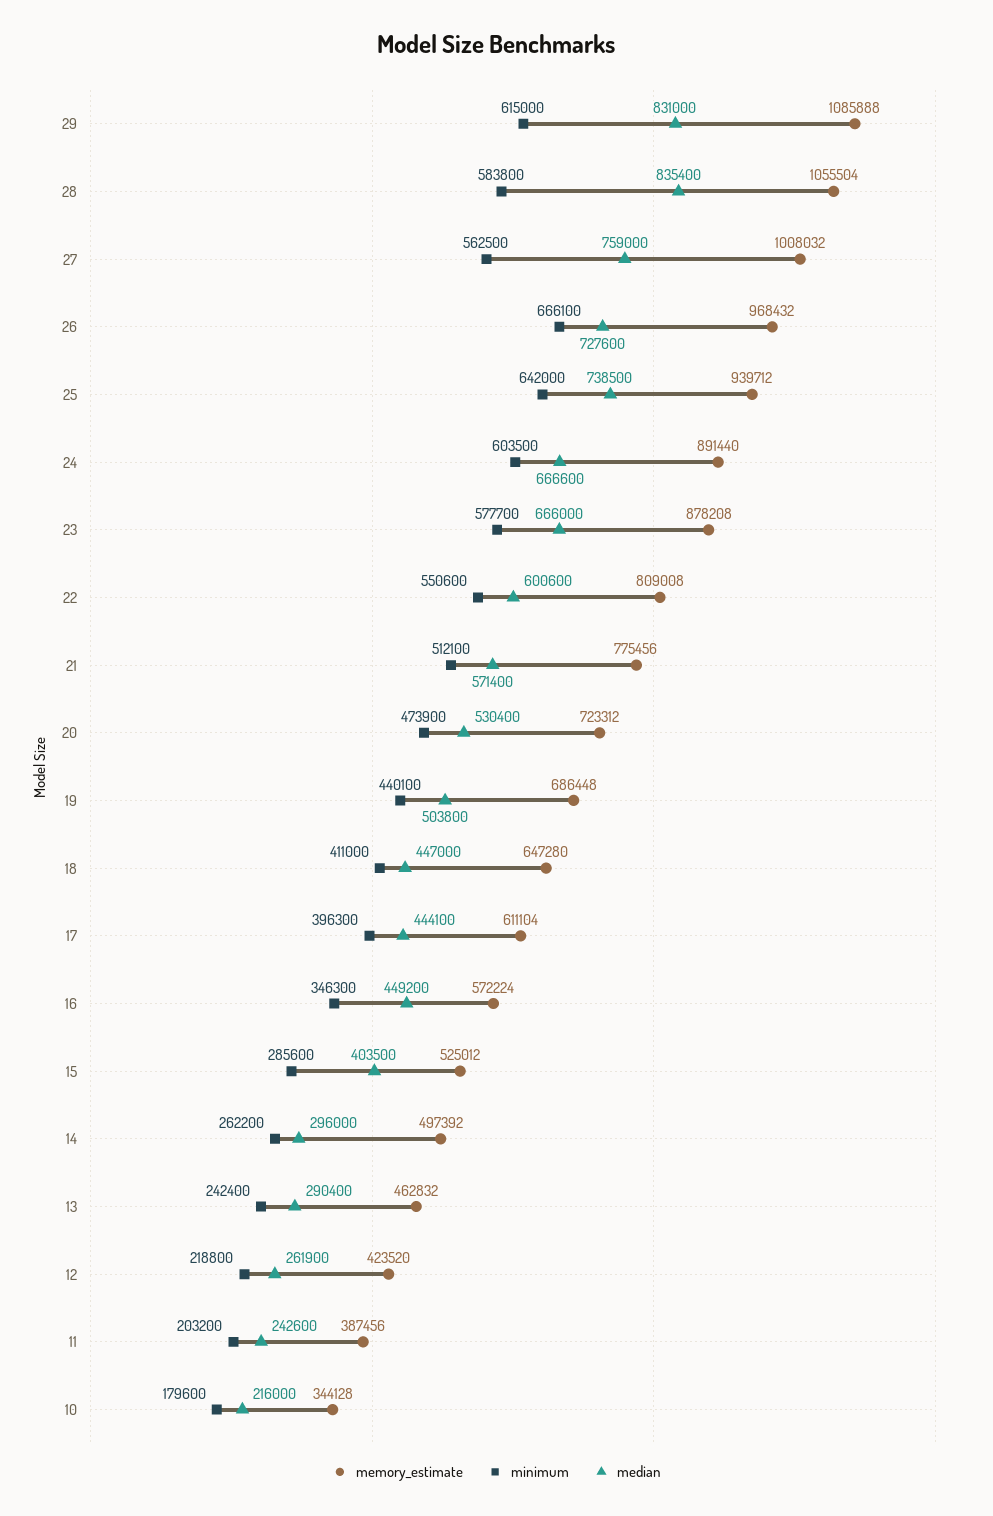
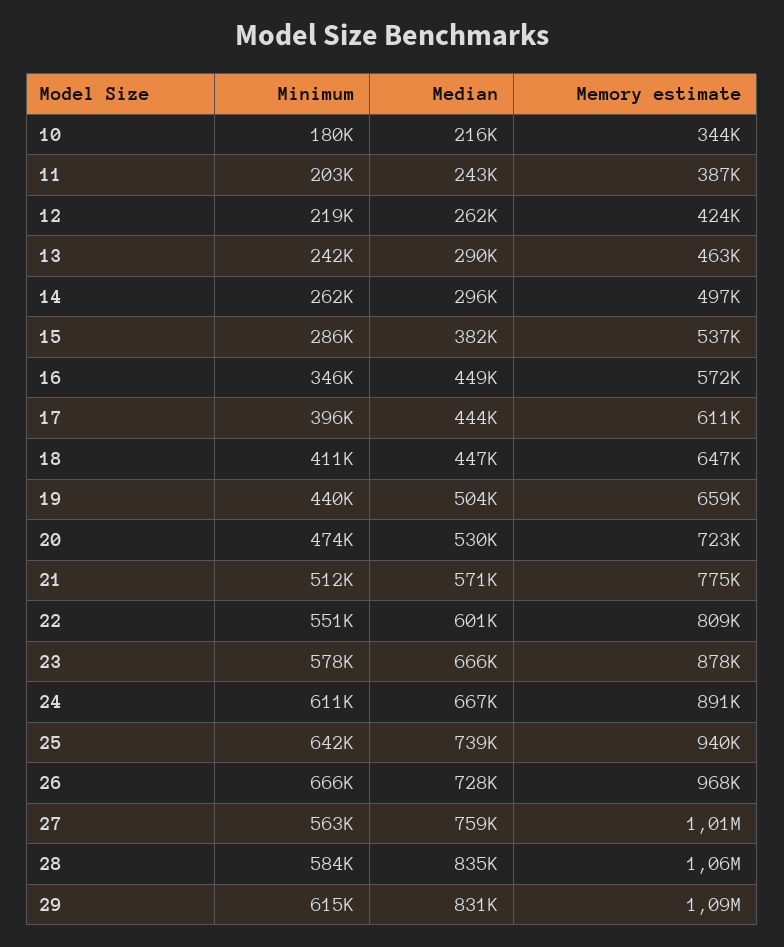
minimum, 24: 603500 -> 611000
memory_estimate, 19: 686448 -> 659000
memory_estimate, 15: 525012 -> 537000
median, 15: 403500 -> 382000

